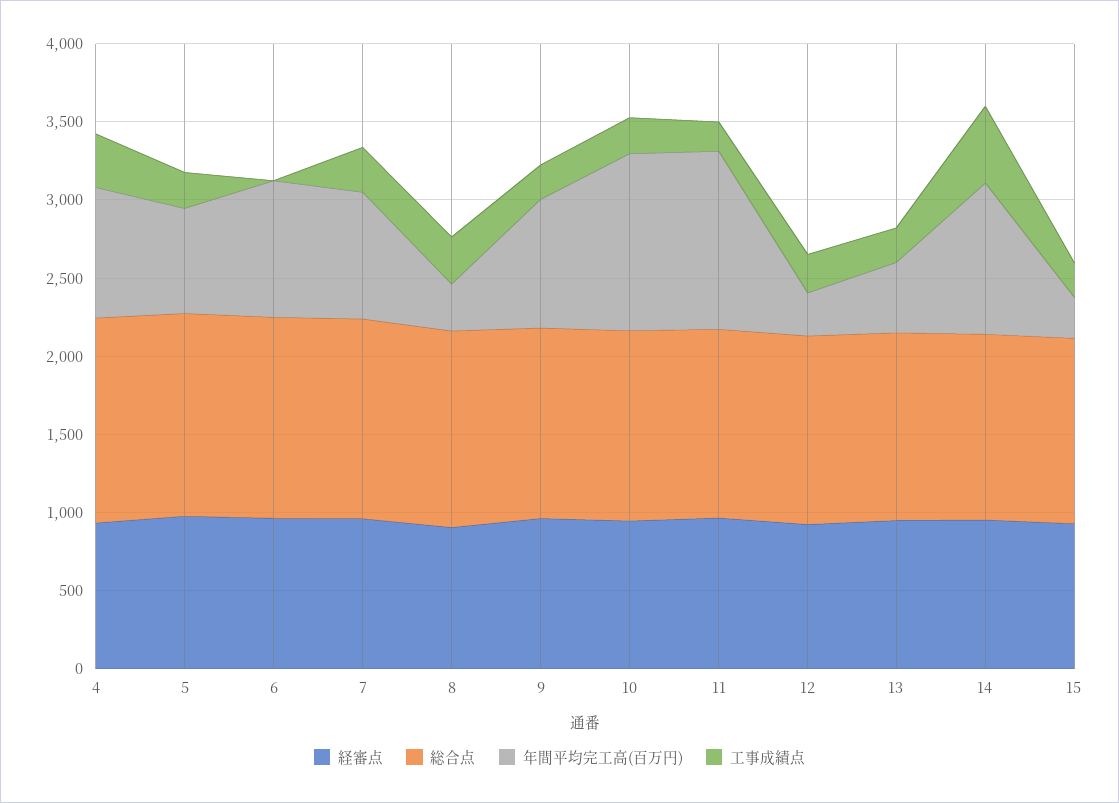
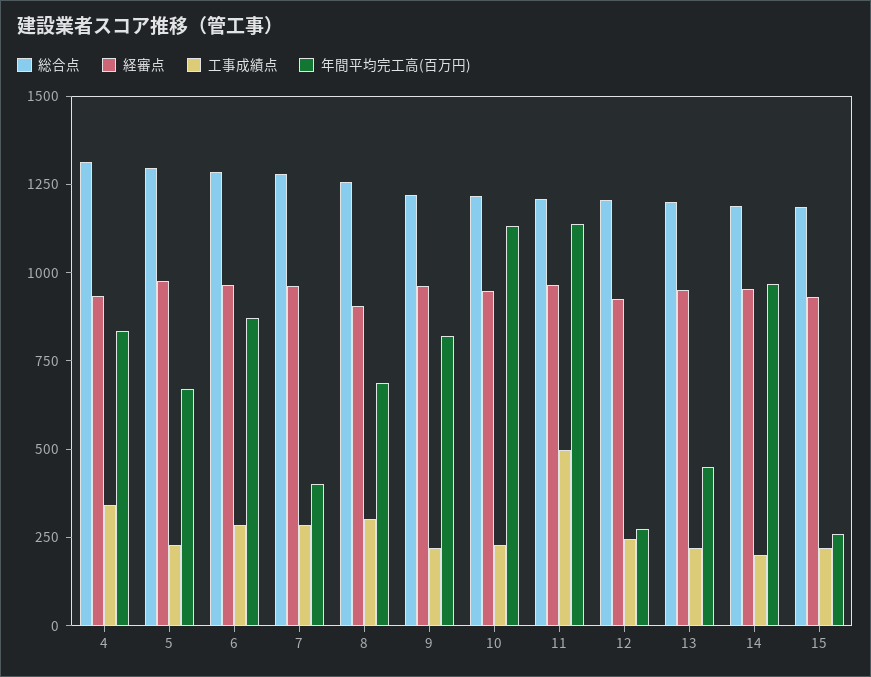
工事成績点, 6: 0 -> 300
年間平均完工高(百万円), 7: 800 -> 400
年間平均完工高(百万円), 8: 300 -> 700
工事成績点, 11: 200 -> 500
工事成績点, 14: 500 -> 200

